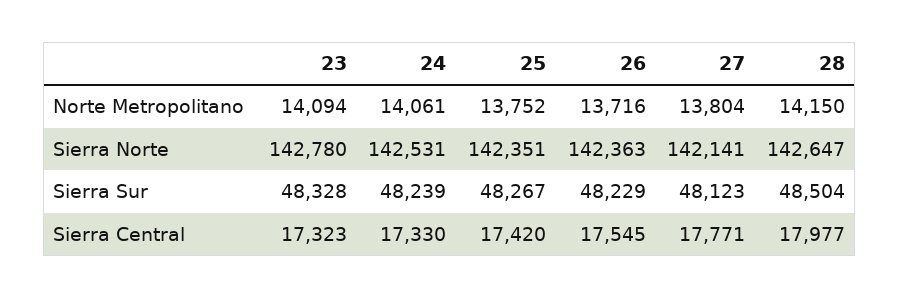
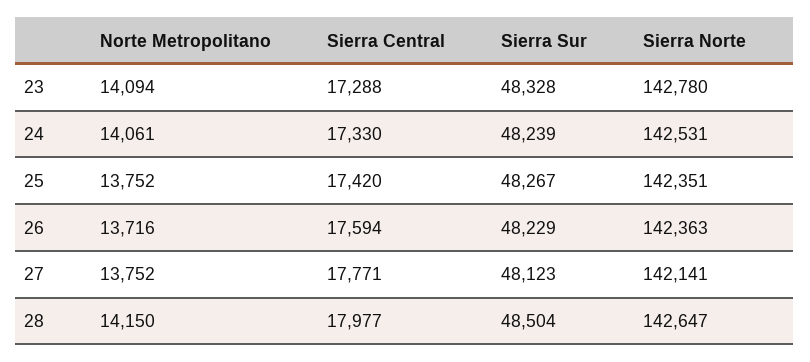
27, Norte Metropolitano: 13804 -> 13752
23, Sierra Central: 17323 -> 17288
26, Sierra Central: 17545 -> 17594

